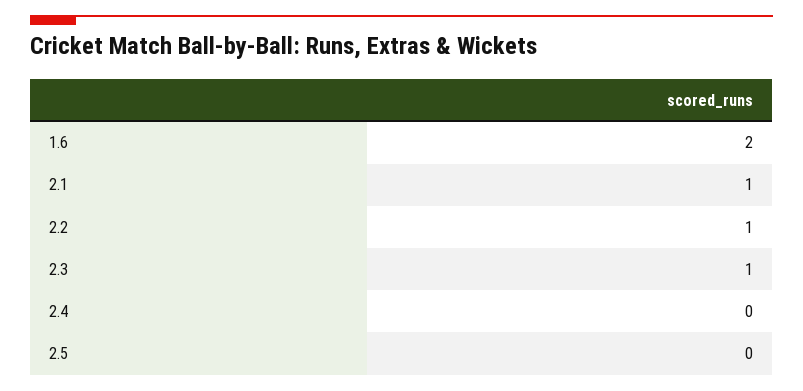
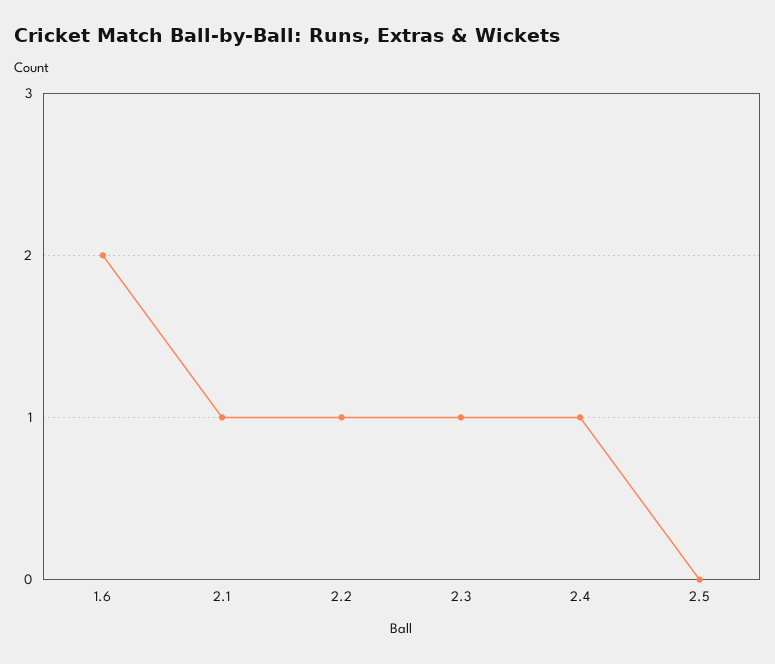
2.4: 0 -> 1

